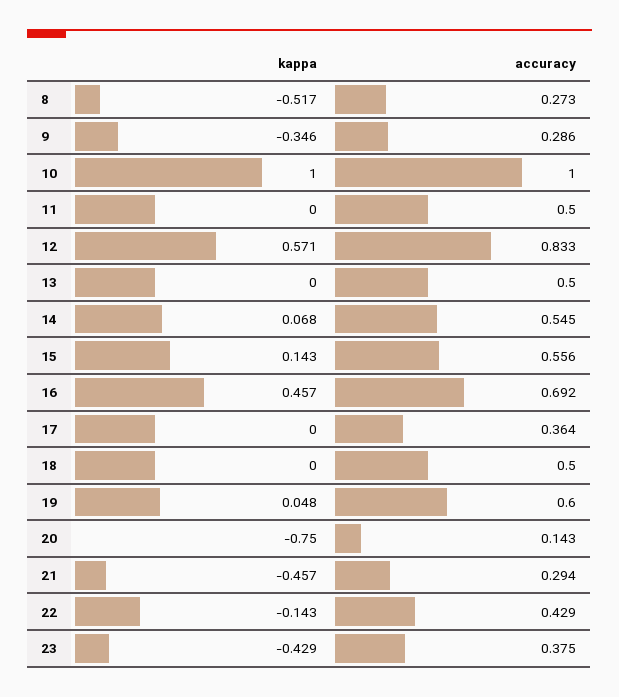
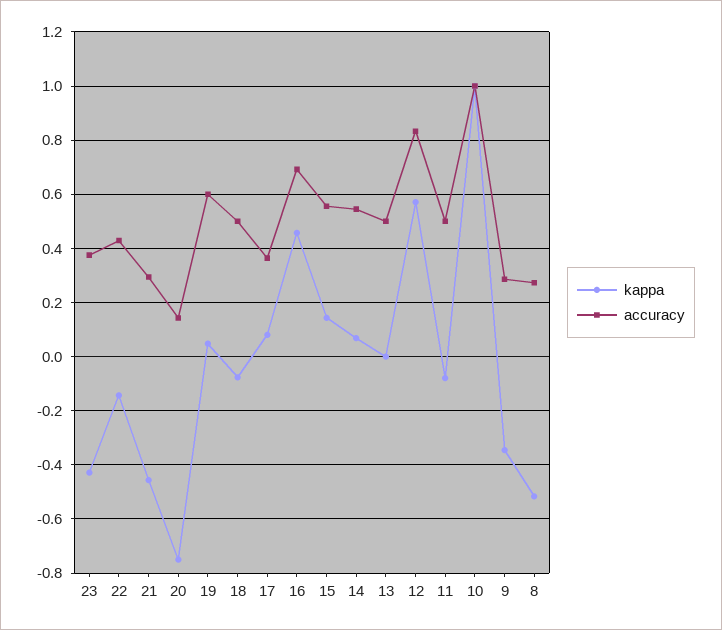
kappa, 11: 0 -> -0.075
kappa, 17: 0 -> 0.075
kappa, 18: 0 -> -0.075

